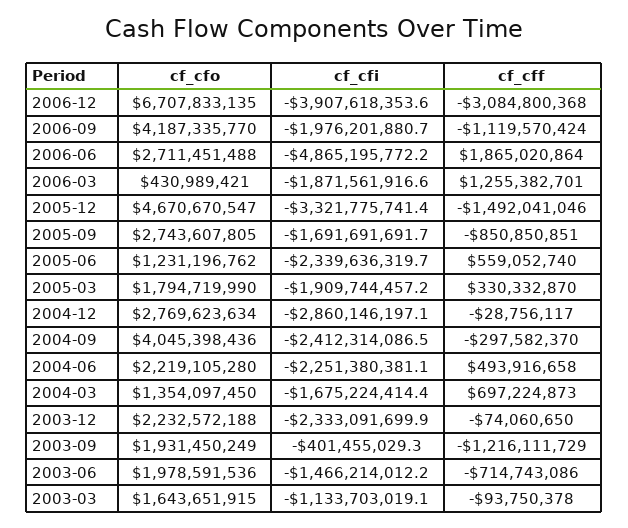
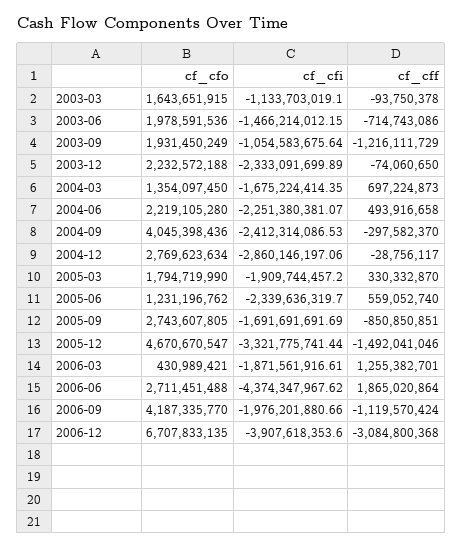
cf_cfi, 2006-06: -4865195772.2 -> -4374347967.62
cf_cfi, 2003-09: -401455029.3 -> -1054583675.64

